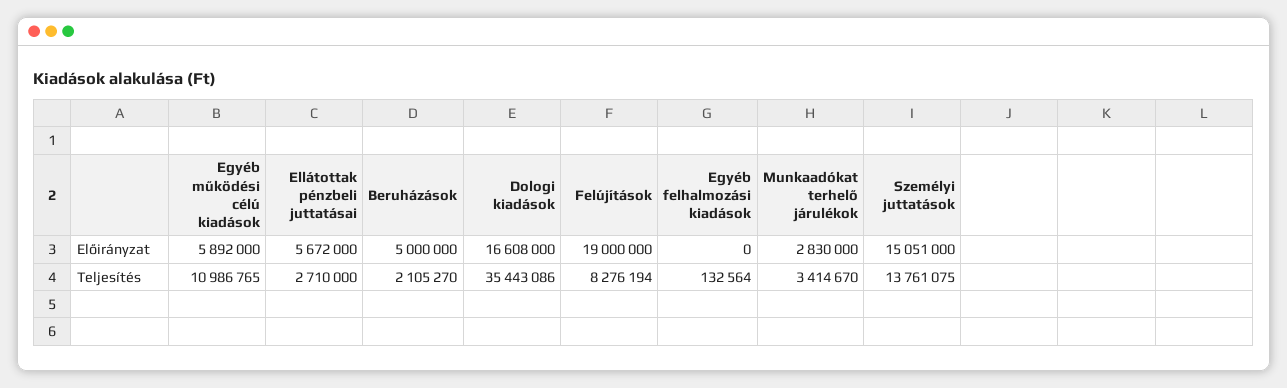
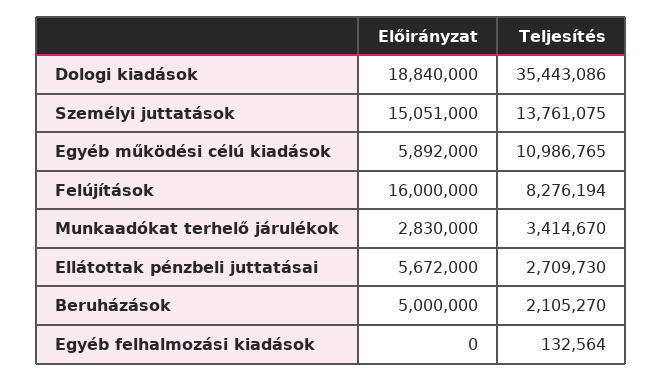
Dologi kiadások, Előirányzat: 16608000 -> 18840000
Felújítások, Előirányzat: 19000000 -> 16000000
Ellátottak pénzbeli juttatásai, Teljesítés: 2710000 -> 2709730

